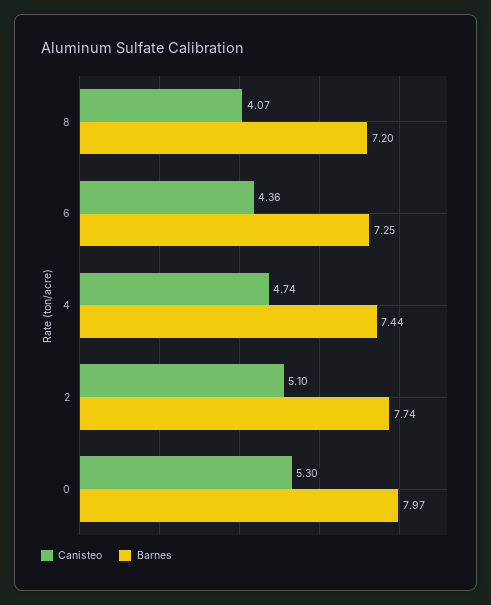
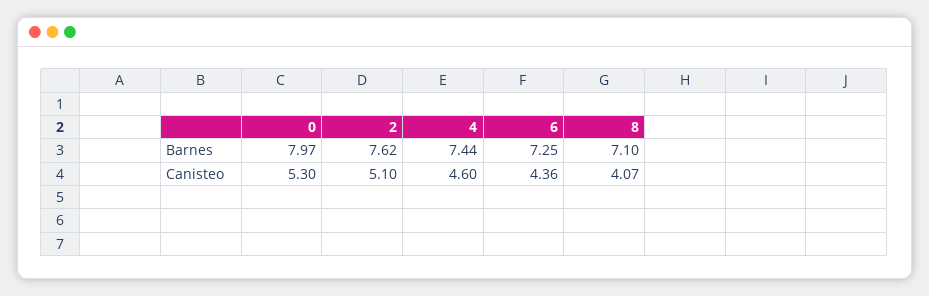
Barnes, 8: 7.2 -> 7.1
Canisteo, 4: 4.74 -> 4.6
Barnes, 2: 7.74 -> 7.62

